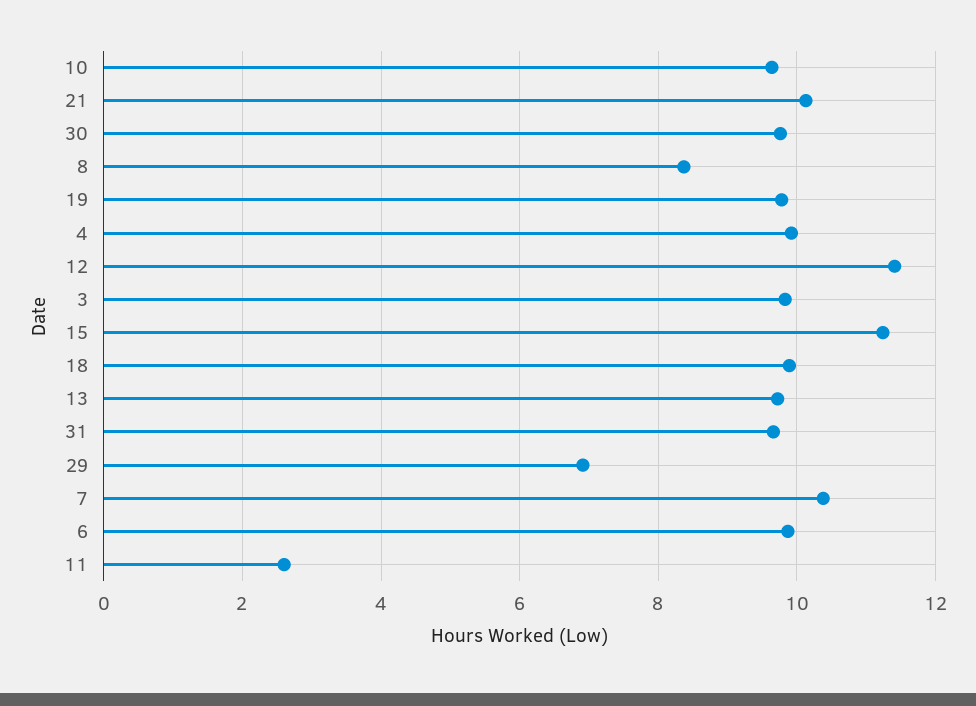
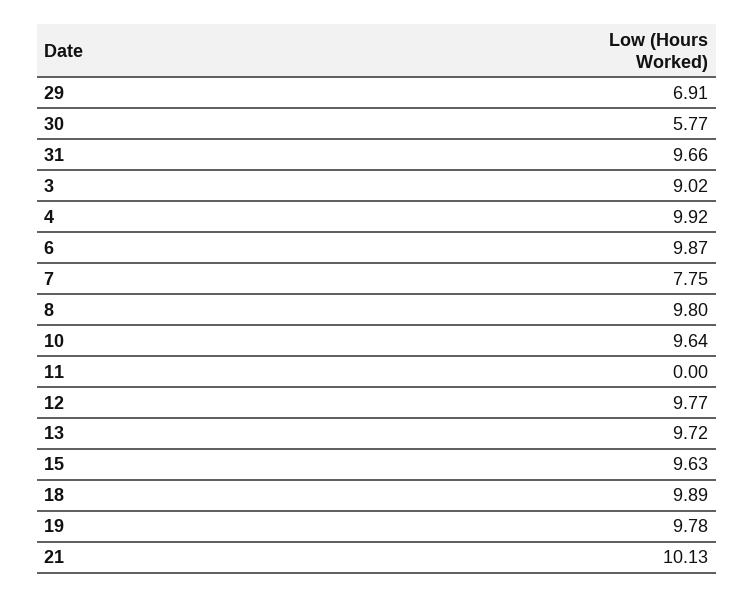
30: 9.8 -> 5.77
8: 8.4 -> 9.8
12: 11.4 -> 9.77
3: 9.8 -> 9.02
15: 11.2 -> 9.63
7: 10.4 -> 7.75
11: 2.6 -> 0

